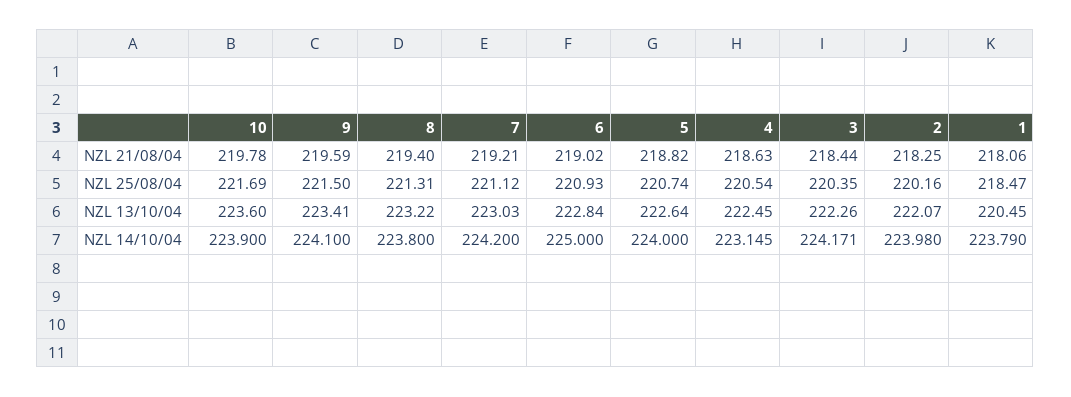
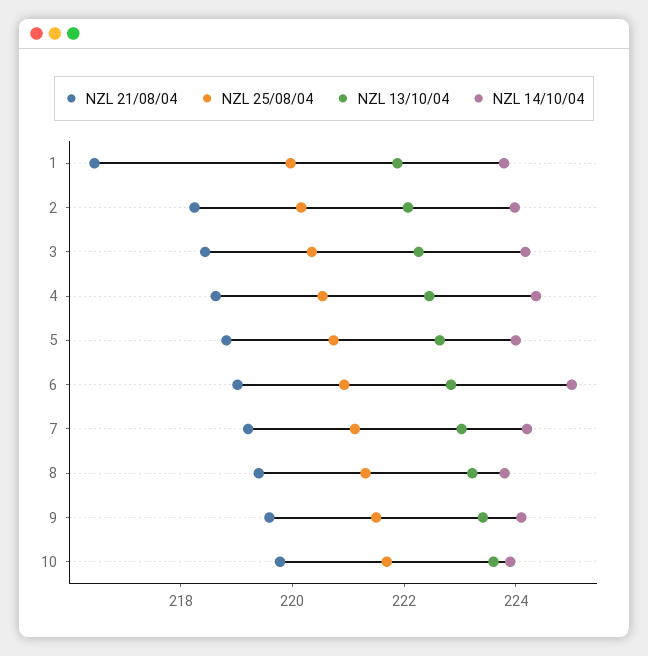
NZL 21/08/04, 1: 218.06 -> 216.5
NZL 25/08/04, 1: 218.47 -> 220
NZL 13/10/04, 1: 220.45 -> 222
NZL 14/10/04, 4: 223.145 -> 224.5

